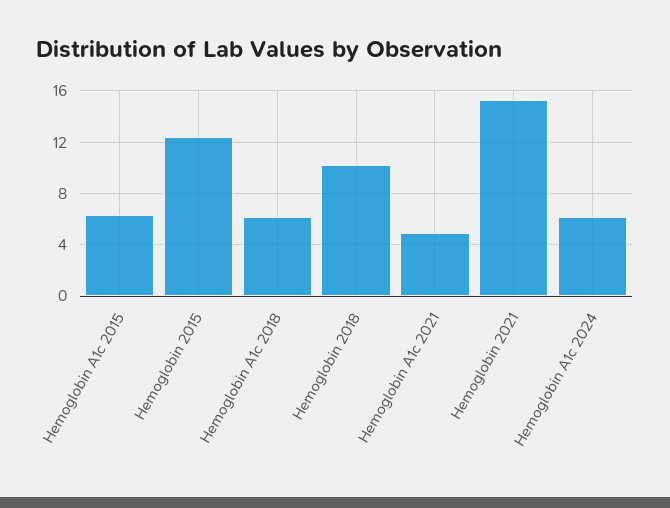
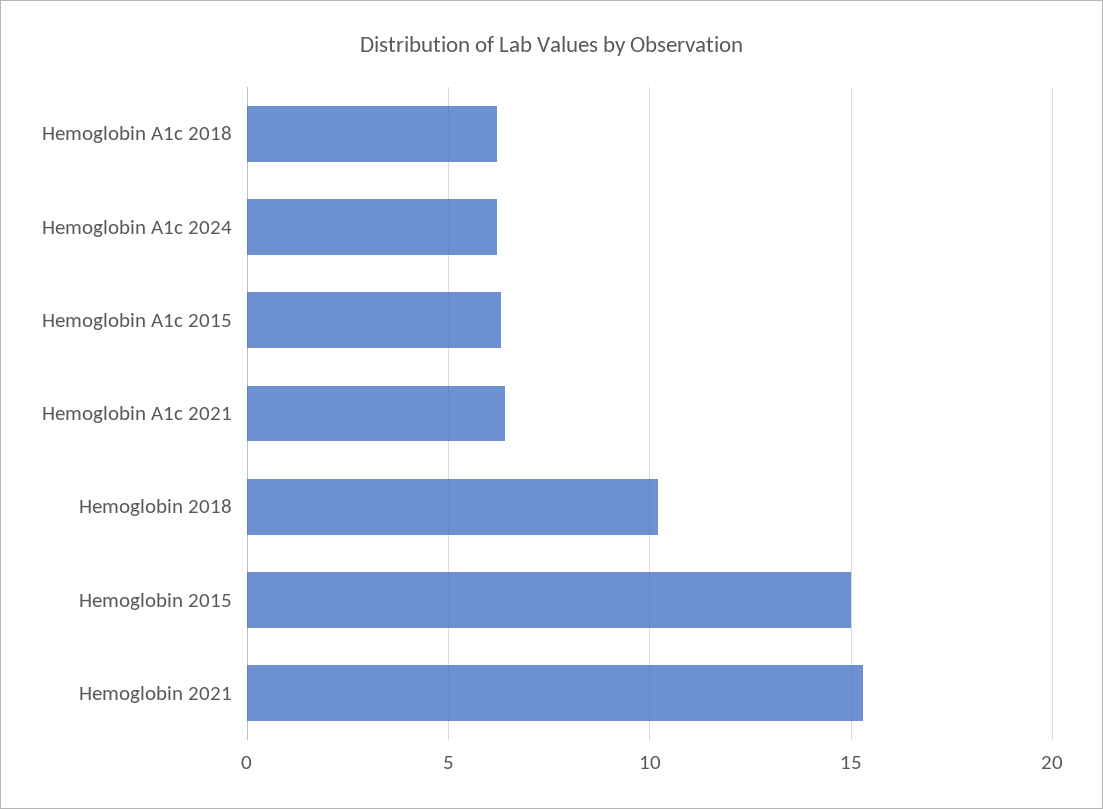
Hemoglobin 2015: 12.5 -> 15
Hemoglobin A1c 2021: 5 -> 6.5

